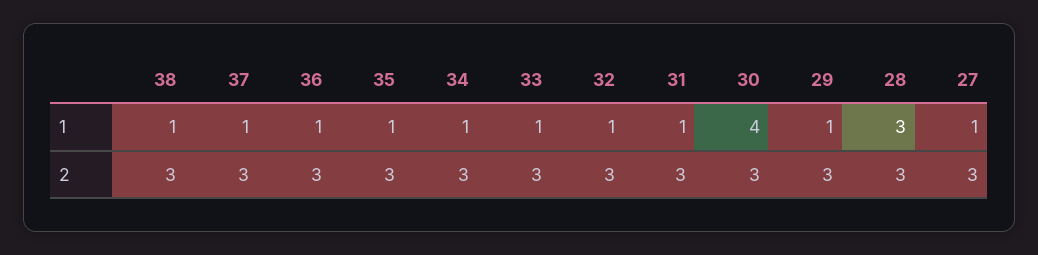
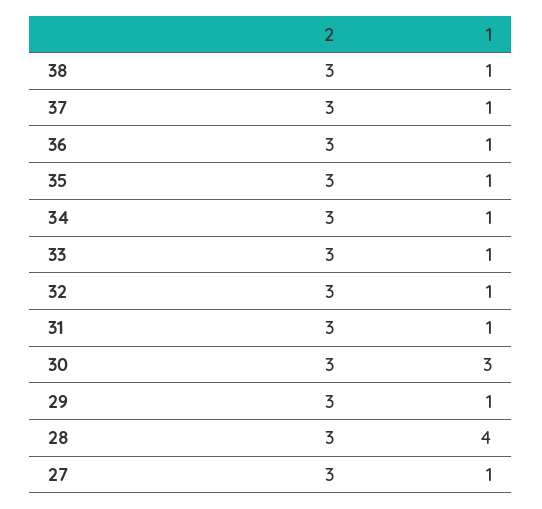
30, 1: 4 -> 3
28, 1: 3 -> 4

